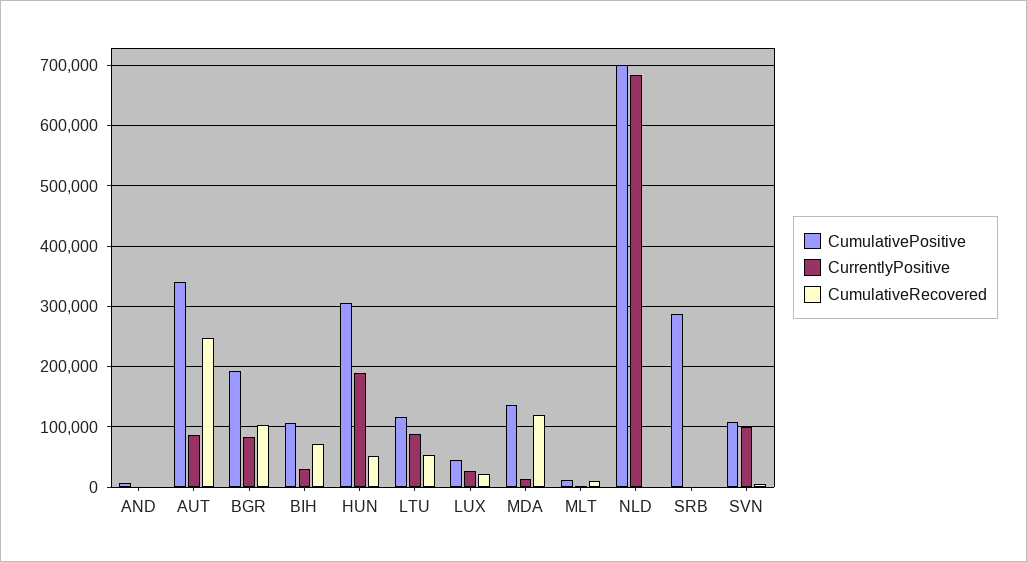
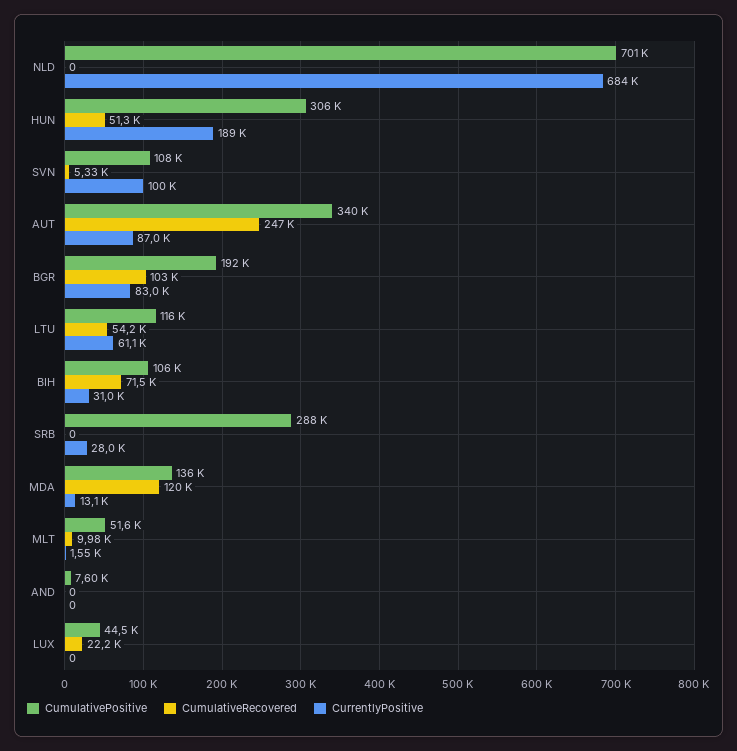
CurrentlyPositive, LTU: 90000 -> 61100
CurrentlyPositive, LUX: 30000 -> 0
CumulativePositive, MLT: 10000 -> 51600
CurrentlyPositive, SRB: 0 -> 28000

